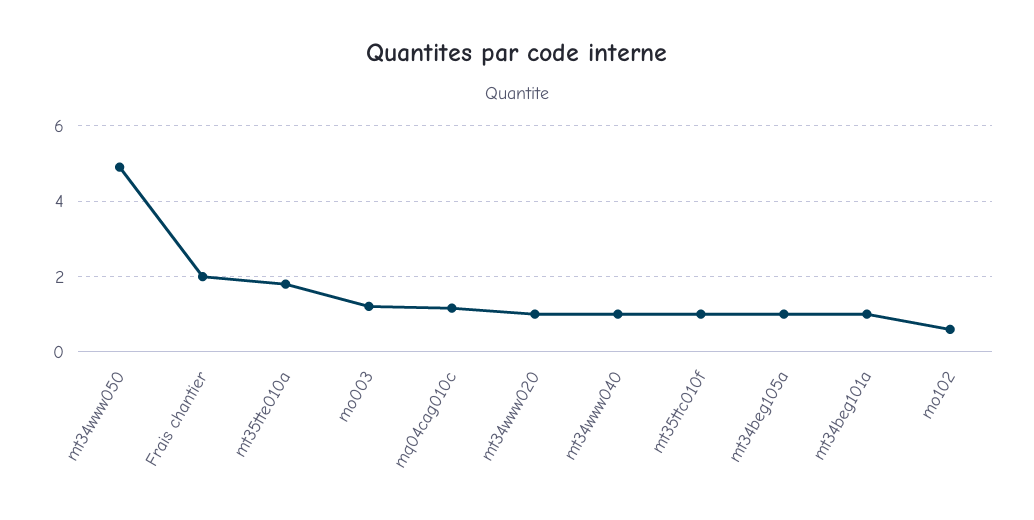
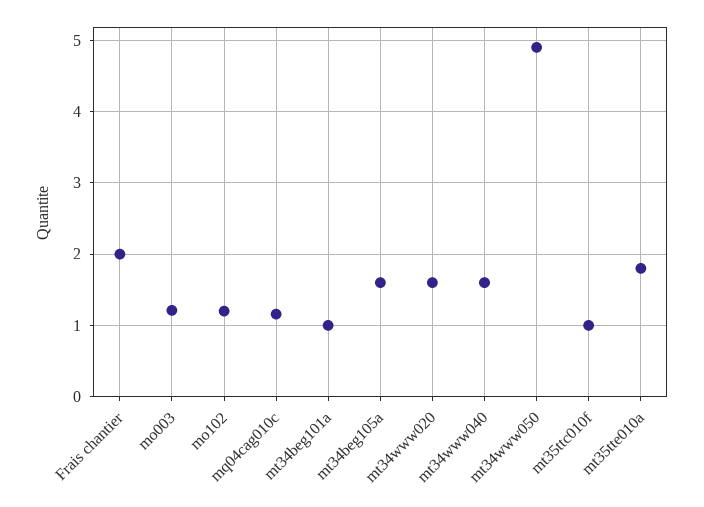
mt34www020: 1 -> 1.6
mt34www040: 1 -> 1.6
mt34beg105a: 1 -> 1.6
mo102: 0.6 -> 1.2

